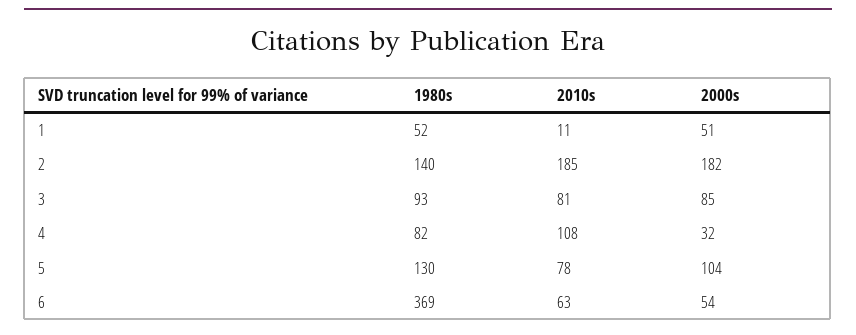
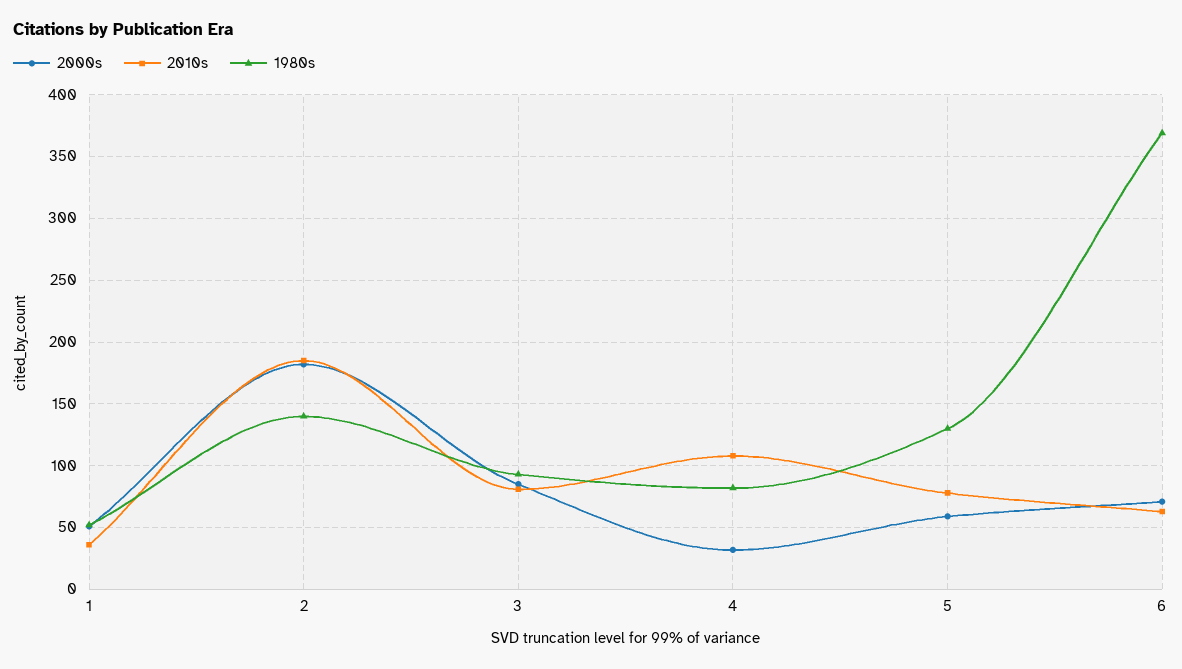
2010s, 1: 11 -> 35
2000s, 5: 104 -> 60
2000s, 6: 54 -> 70

